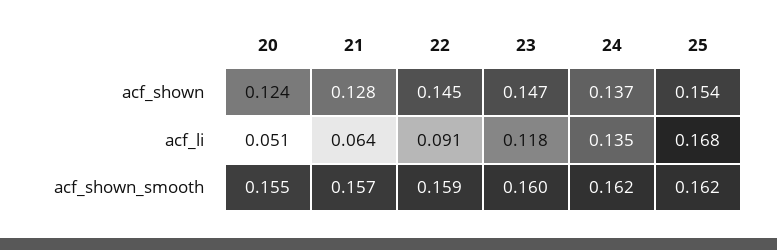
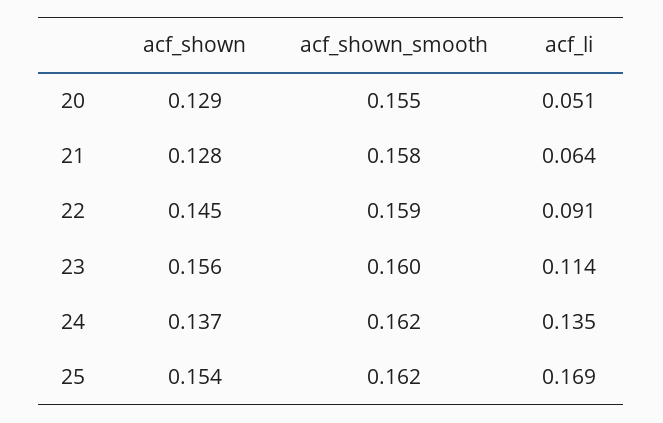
20, acf_shown: 0.124 -> 0.129
23, acf_shown: 0.147 -> 0.156
23, acf_li: 0.118 -> 0.114
25, acf_li: 0.168 -> 0.169
21, acf_shown_smooth: 0.157 -> 0.158

